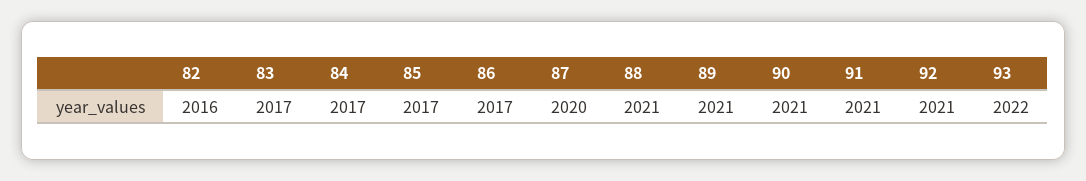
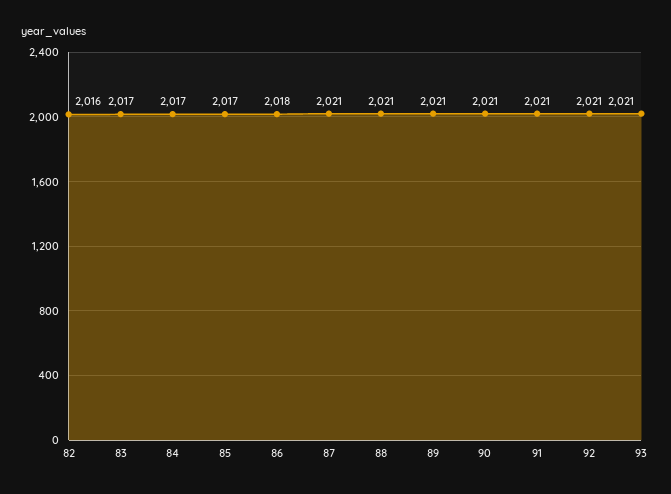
86: 2017 -> 2018
87: 2020 -> 2021
93: 2022 -> 2021

